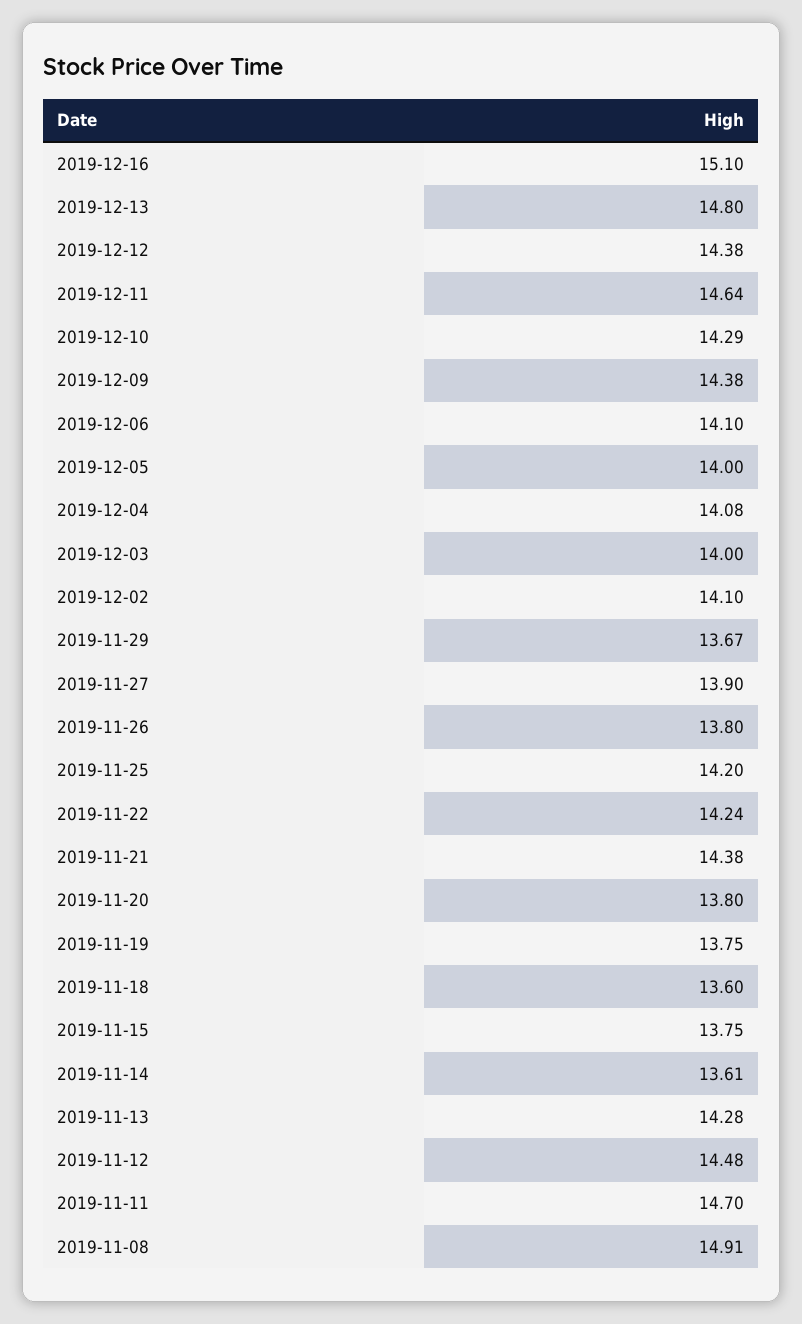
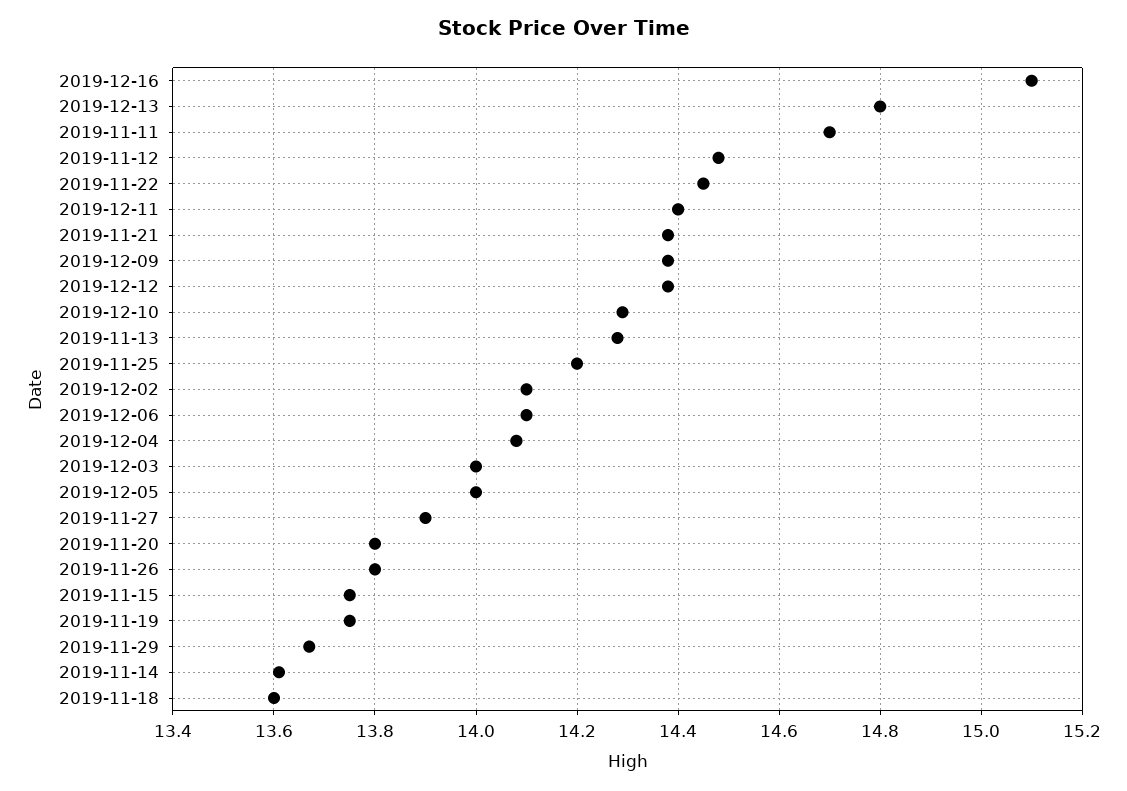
2019-12-11: 14.64 -> 14.4
2019-11-22: 14.24 -> 14.45
2019-11-08: 14.91 -> none

